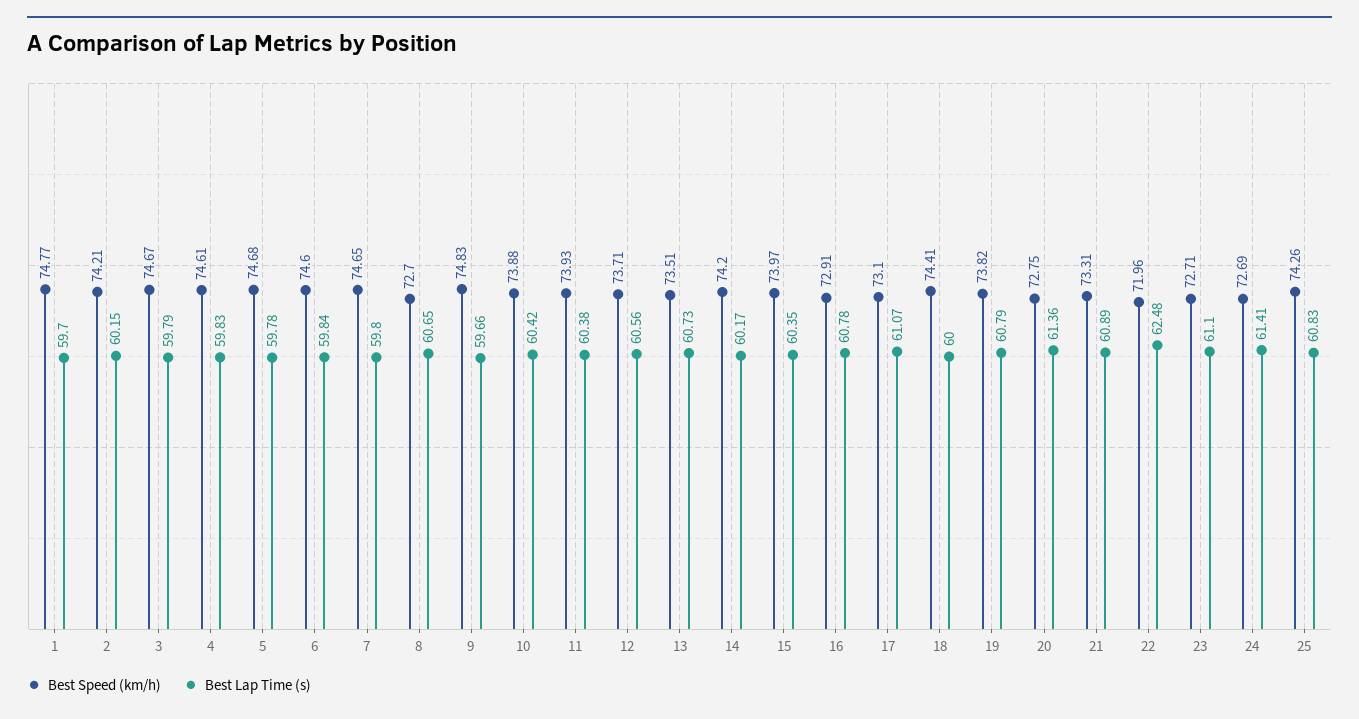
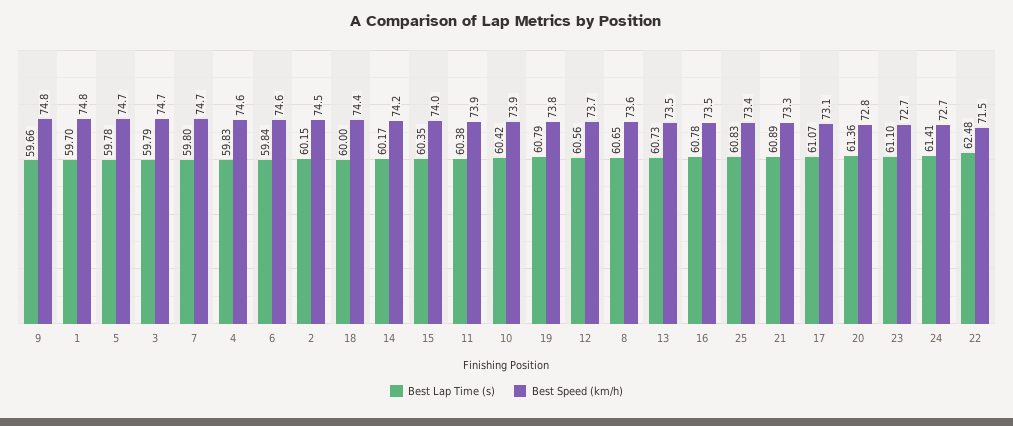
Best Speed (km/h), 2: 74.21 -> 74.5
Best Speed (km/h), 8: 72.7 -> 73.6
Best Speed (km/h), 16: 72.91 -> 73.5
Best Speed (km/h), 22: 71.96 -> 71.5
Best Speed (km/h), 25: 74.26 -> 73.4

